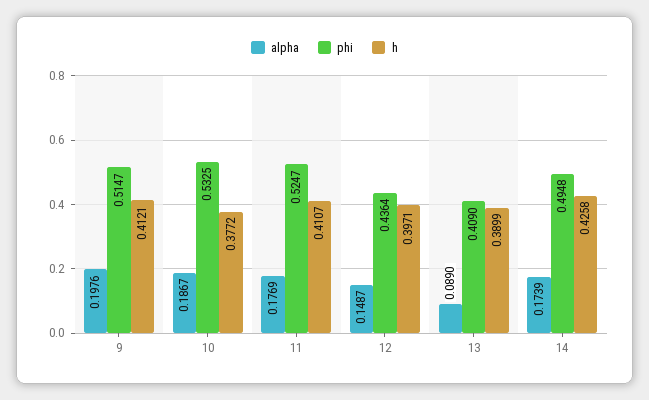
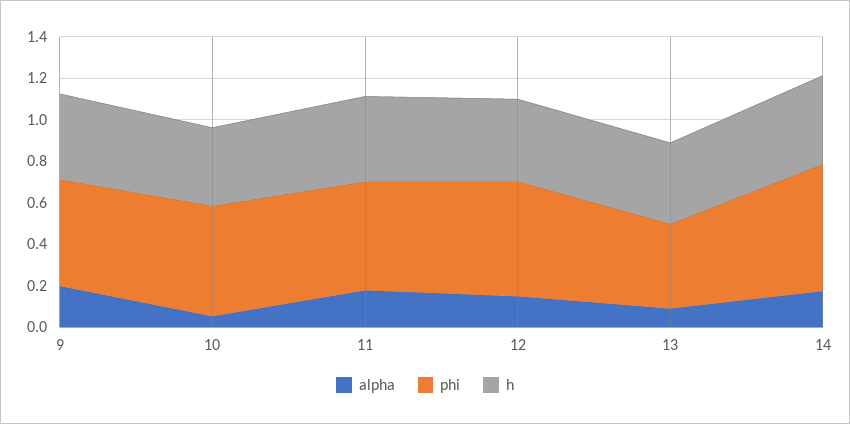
alpha, 10: 0.1867 -> 0.05
phi, 12: 0.4364 -> 0.55
phi, 14: 0.4948 -> 0.6

